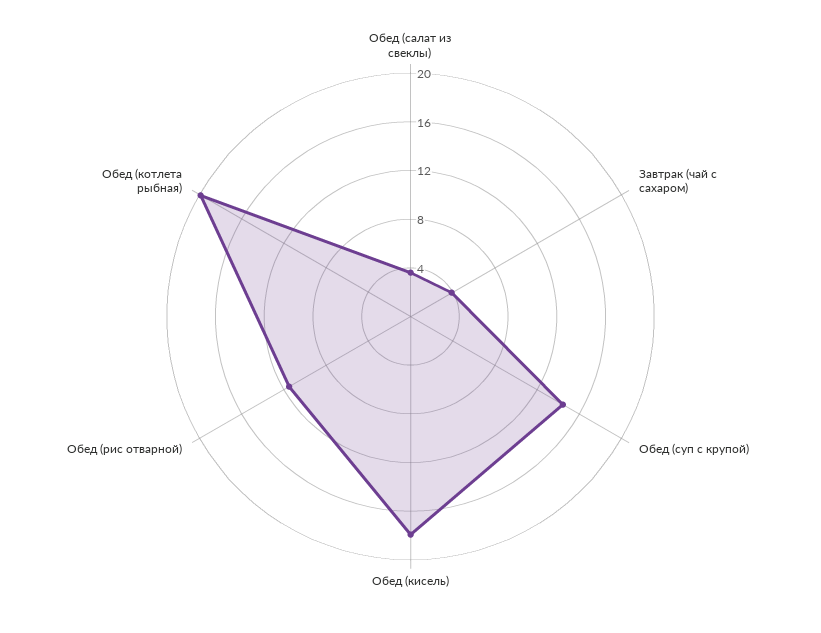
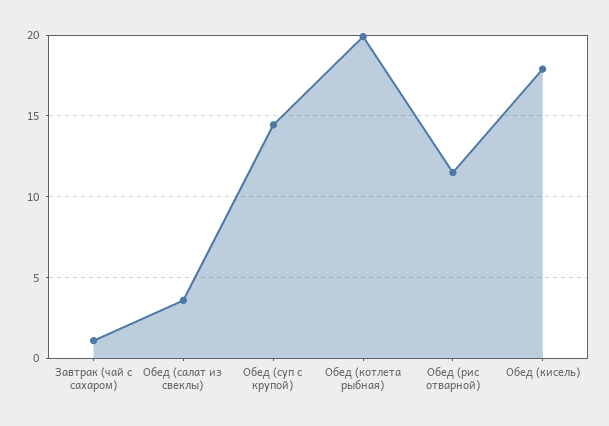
Завтрак (чай с сахаром): 4 -> 1

